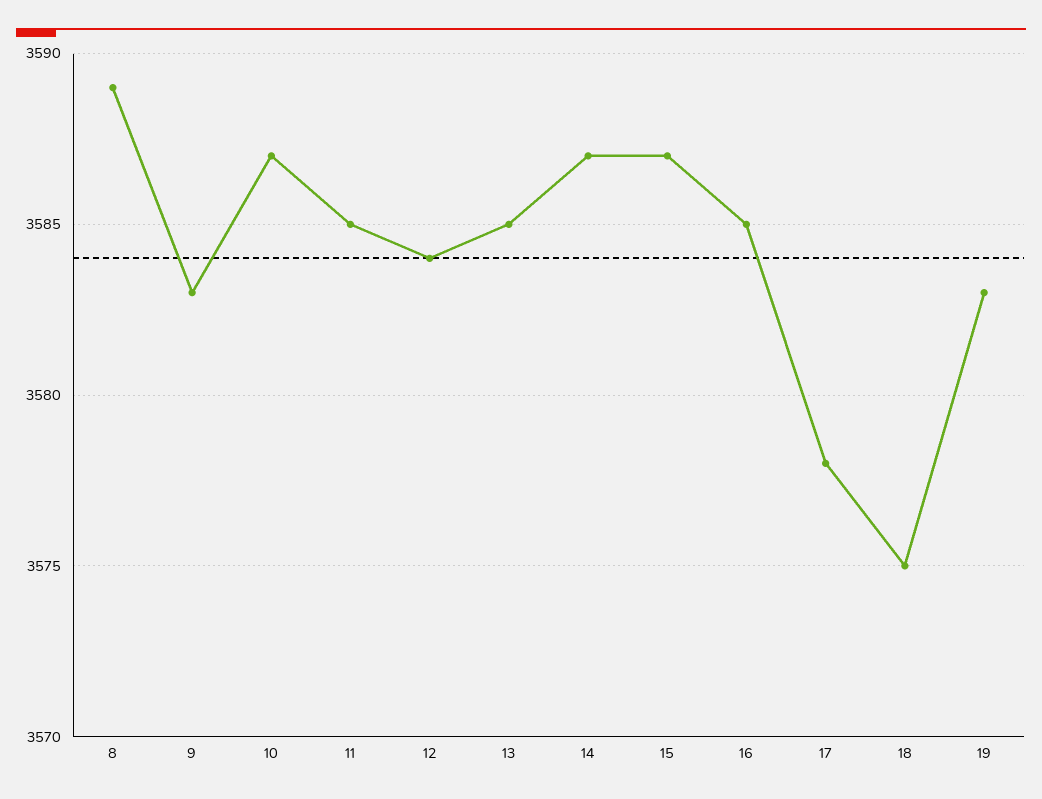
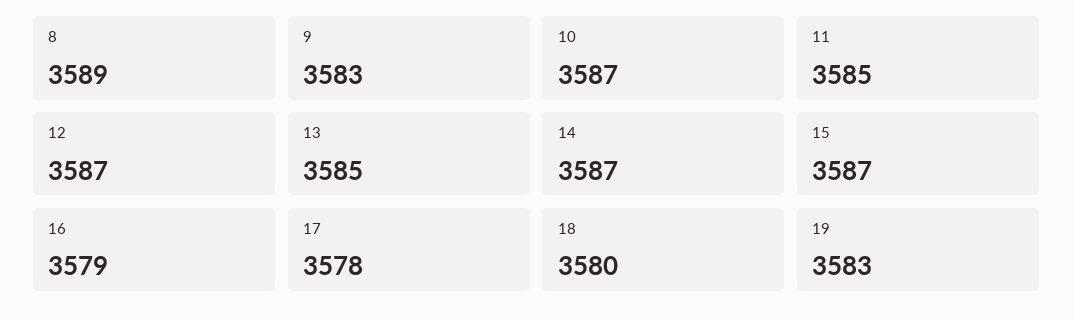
12: 3584 -> 3587
16: 3585 -> 3579
18: 3575 -> 3580

